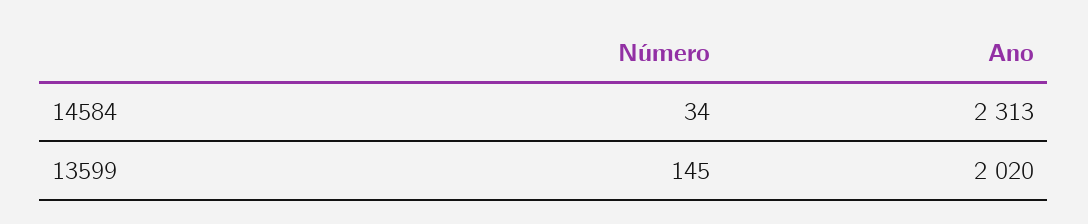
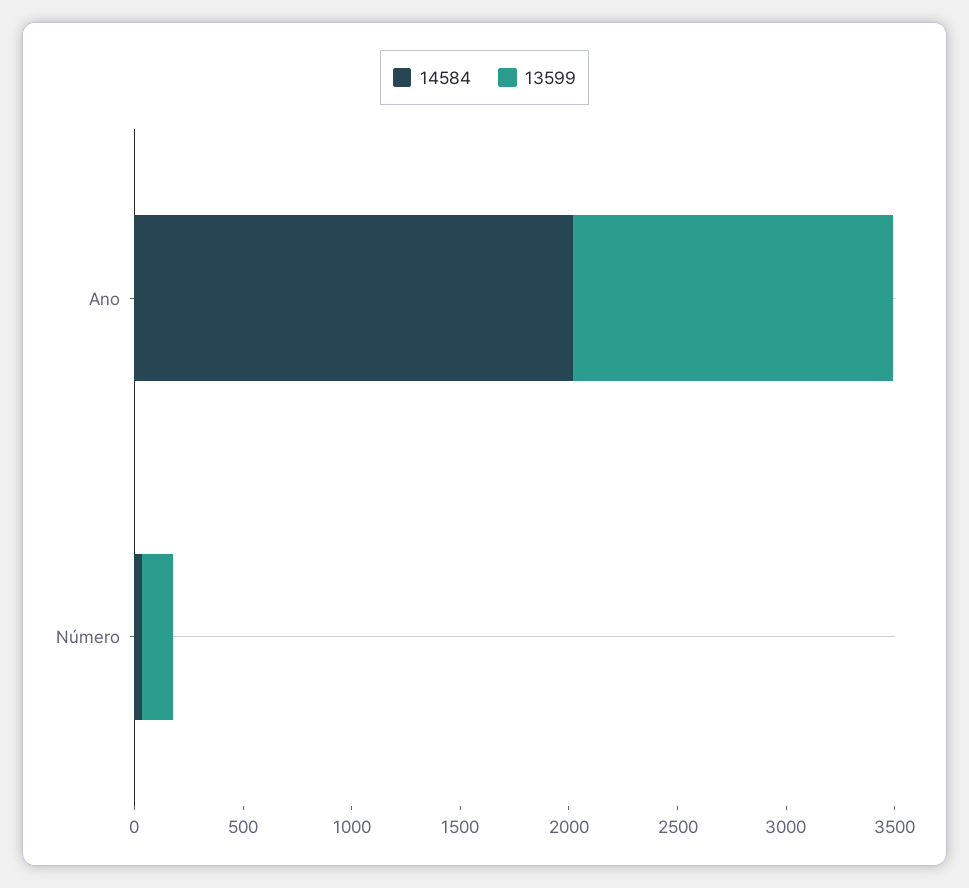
14584, Ano: 2313 -> 2000
13599, Ano: 2020 -> 1500

